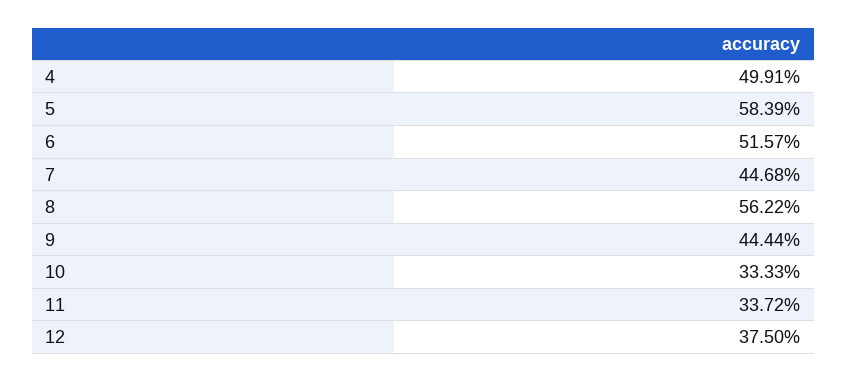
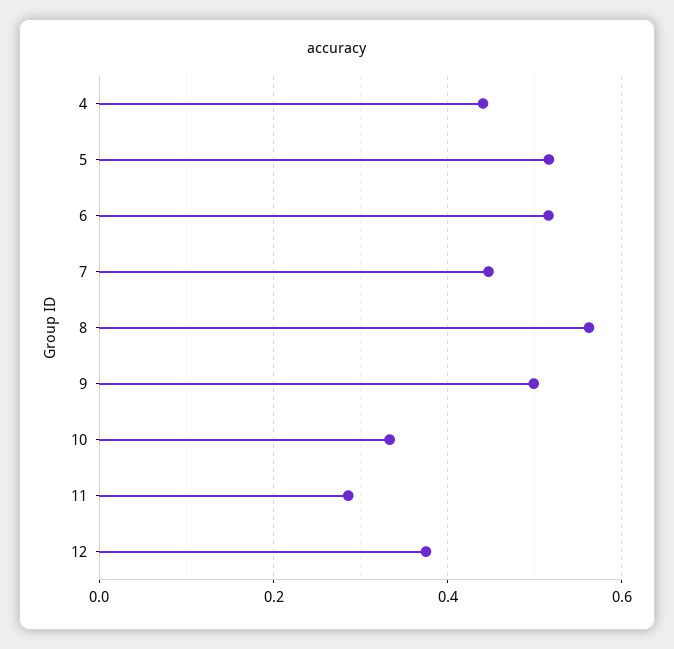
4: 0.4991 -> 0.44
5: 0.5839 -> 0.52
9: 0.4444 -> 0.5
11: 0.3372 -> 0.28

